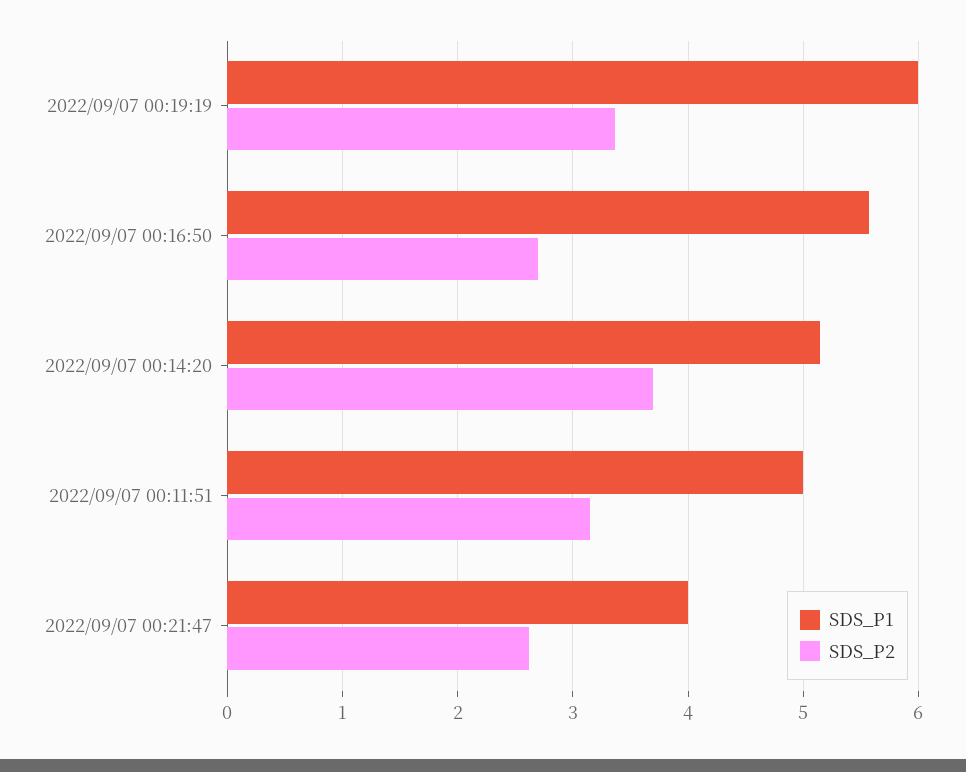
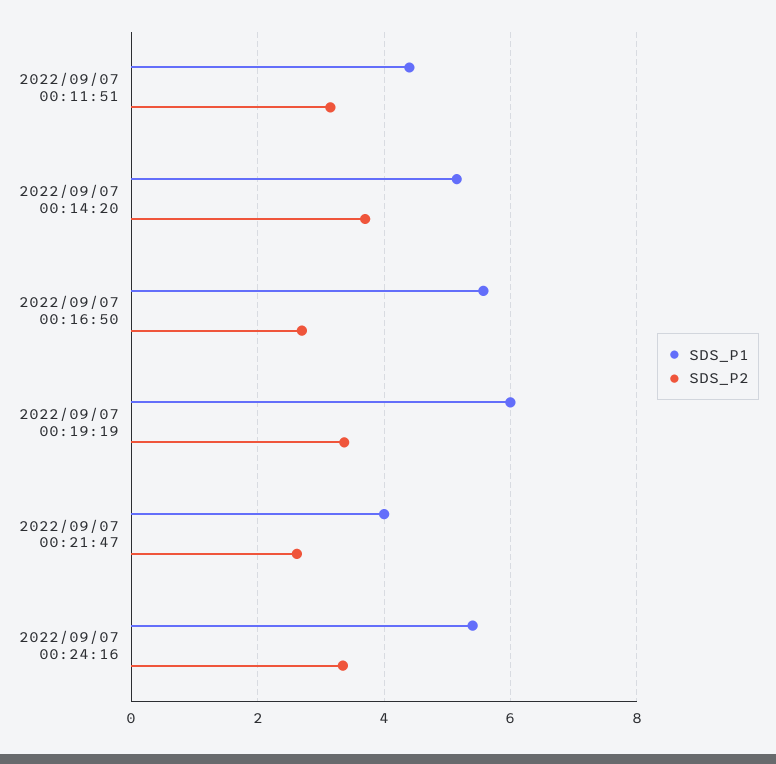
SDS_P1, 2022/09/07 00:11:51: 5 -> 4.4
SDS_P1, 2022/09/07 00:24:16: none -> 5.4
SDS_P2, 2022/09/07 00:24:16: none -> 3.4

